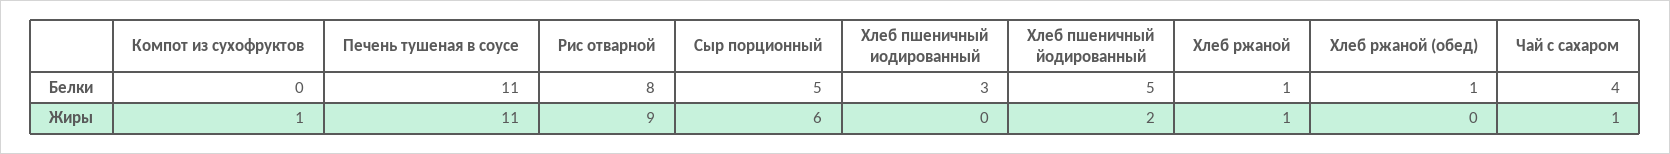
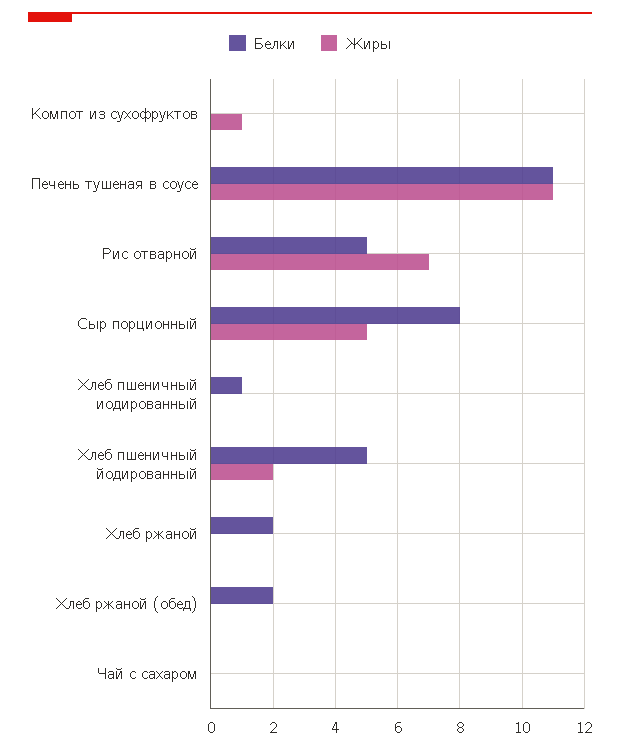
Белки, Рис отварной: 8 -> 5
Белки, Сыр порционный: 5 -> 8
Белки, Хлеб пшеничный иодированный: 3 -> 1
Белки, Хлеб ржаной: 1 -> 2
Белки, Хлеб ржаной (обед): 1 -> 2
Белки, Чай с сахаром: 4 -> 0
Жиры, Рис отварной: 9 -> 7
Жиры, Сыр порционный: 6 -> 5
Жиры, Хлеб ржаной: 1 -> 0
Жиры, Чай с сахаром: 1 -> 0

